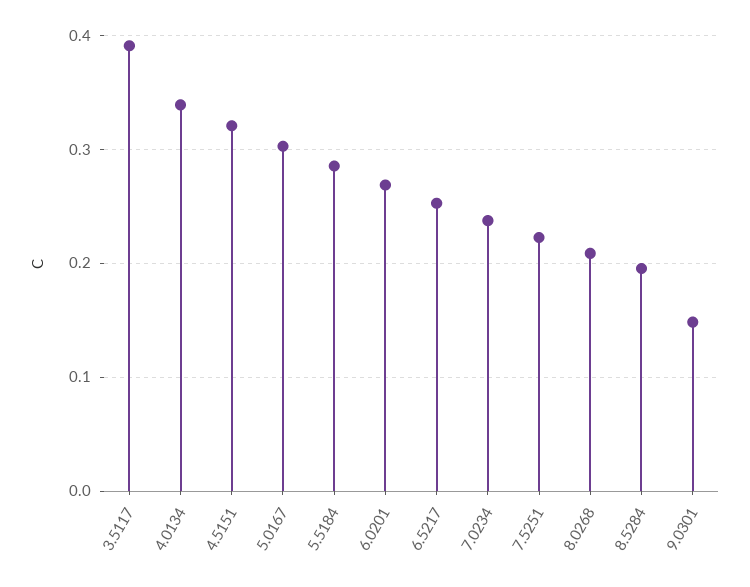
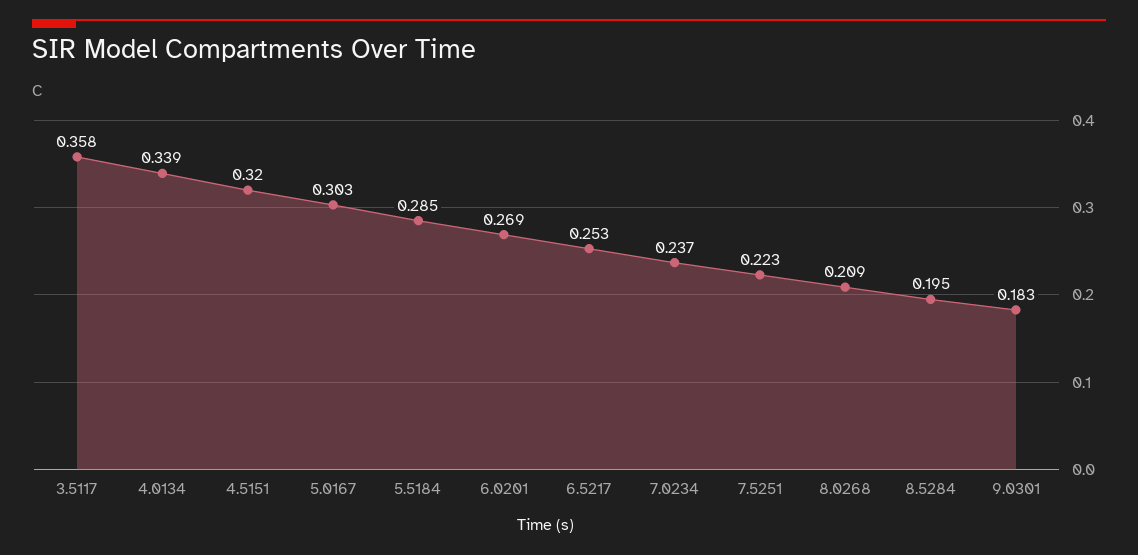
3.5117: 0.39 -> 0.358
9.0301: 0.15 -> 0.183

